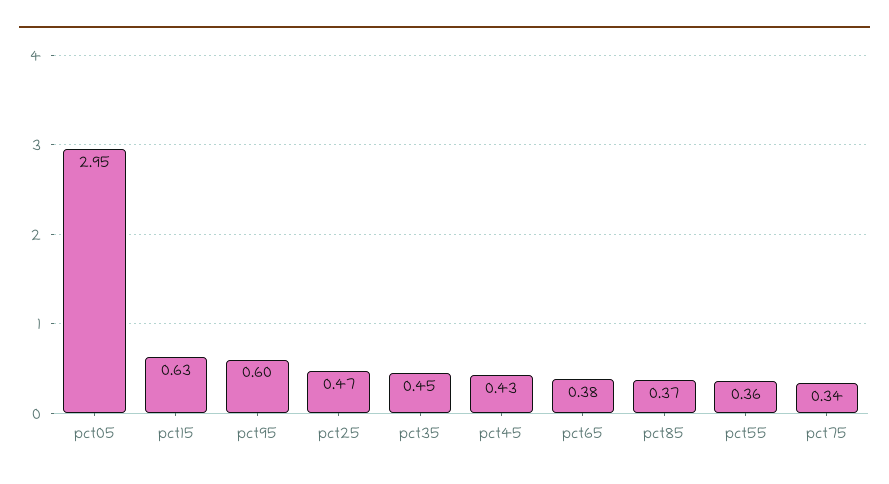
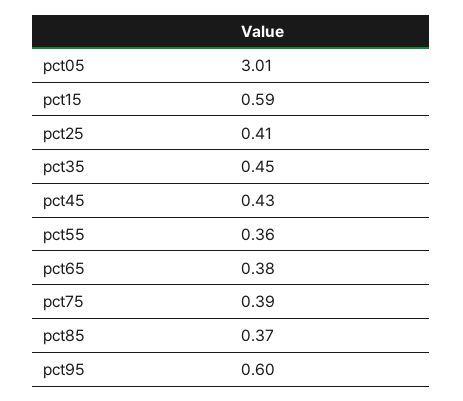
pct05: 2.95 -> 3.01
pct15: 0.63 -> 0.59
pct25: 0.47 -> 0.41
pct75: 0.34 -> 0.39

